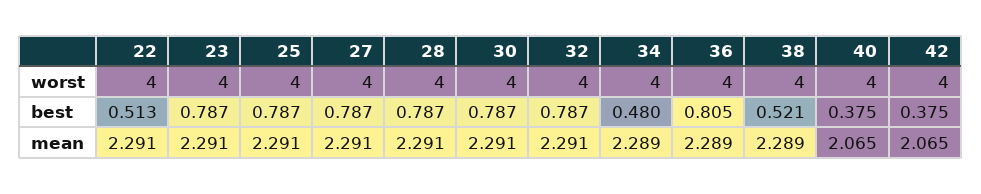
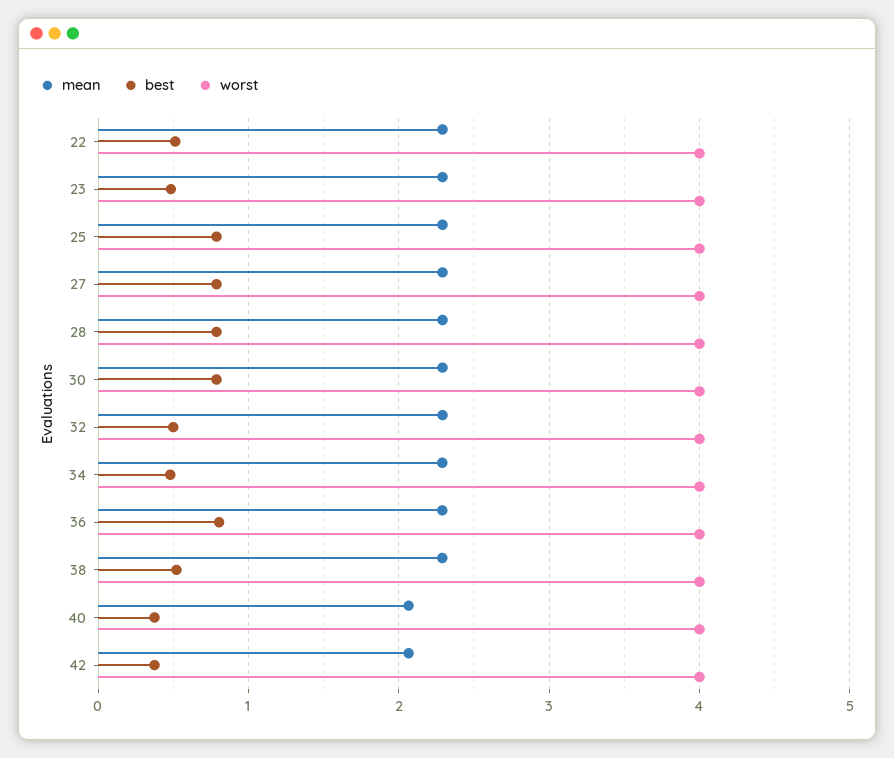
best, 23: 0.787 -> 0.5
best, 32: 0.787 -> 0.5

